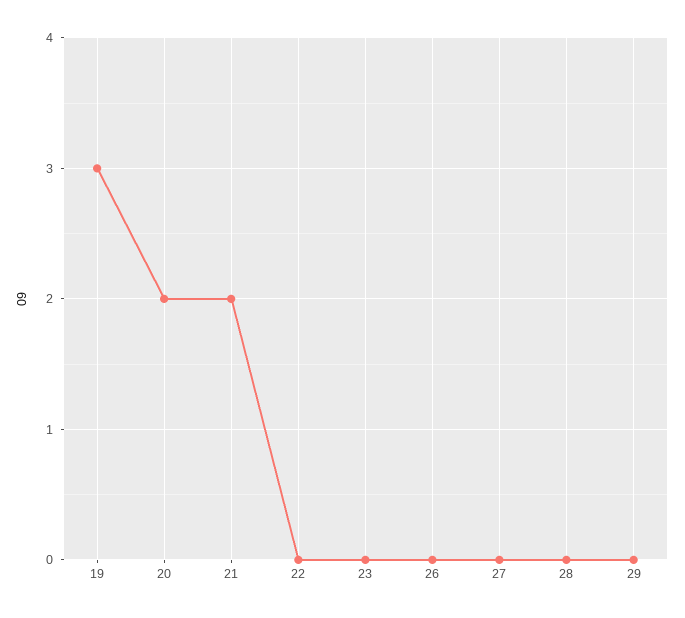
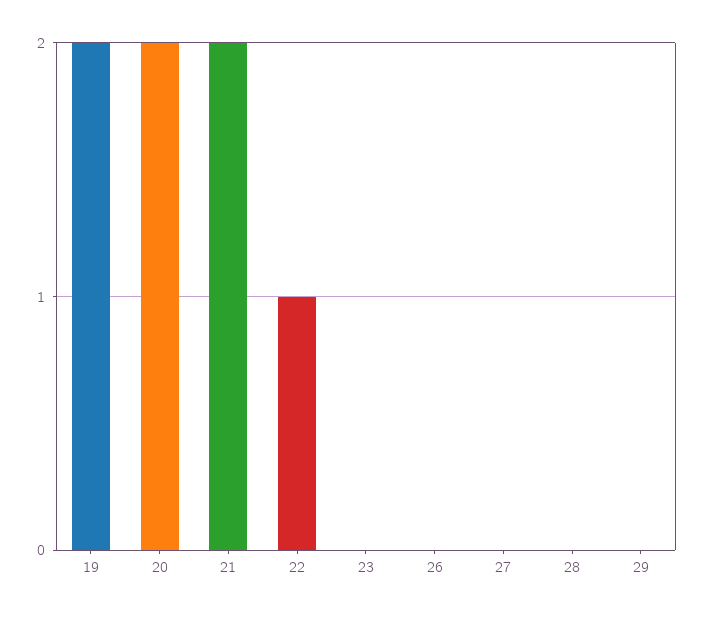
19: 3 -> 2
22: 0 -> 1

